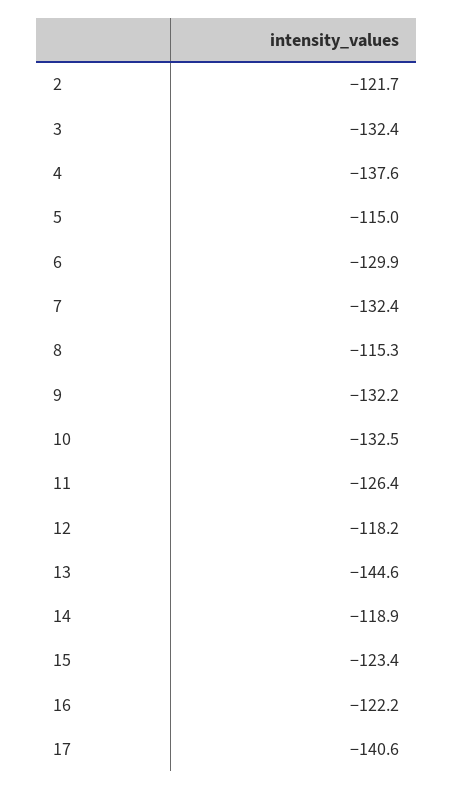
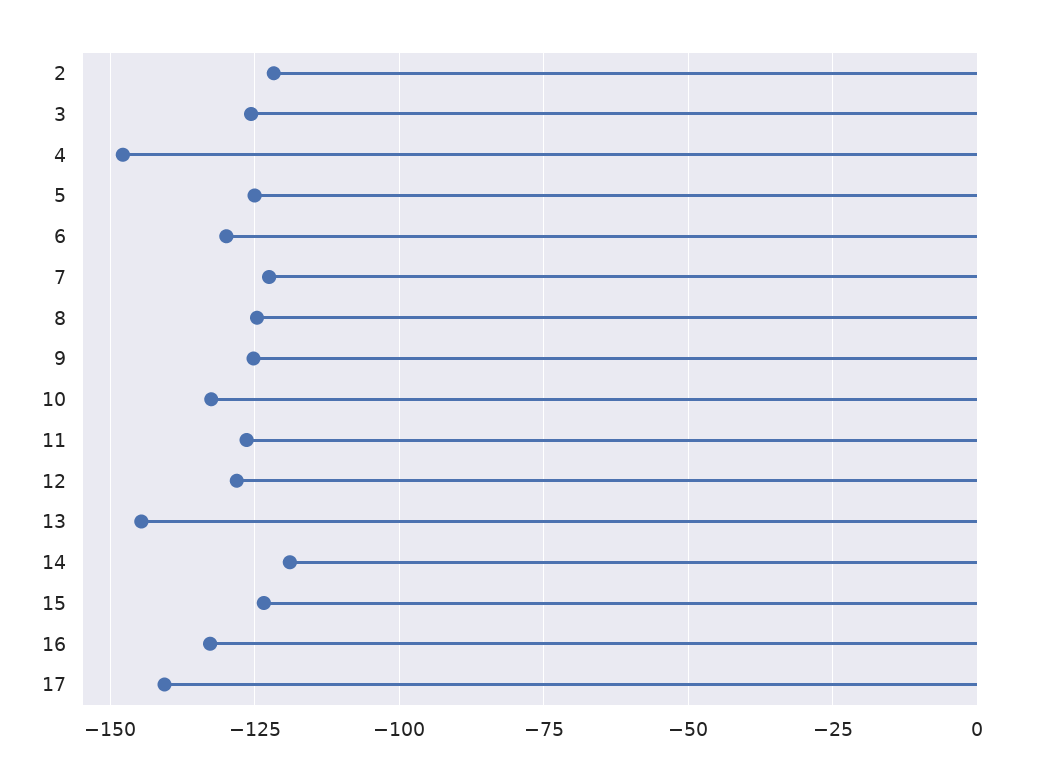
3: -132.4 -> -125
4: -137.6 -> -147.5
5: -115 -> -125
7: -132.4 -> -122.5
8: -115.3 -> -125
9: -132.2 -> -125
12: -118.2 -> -127.5
16: -122.2 -> -132.5

